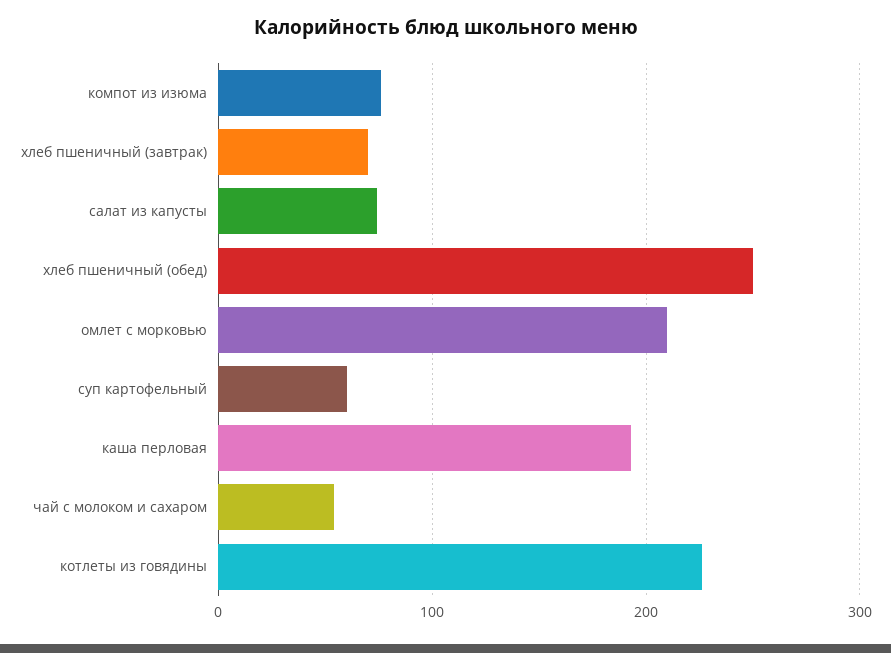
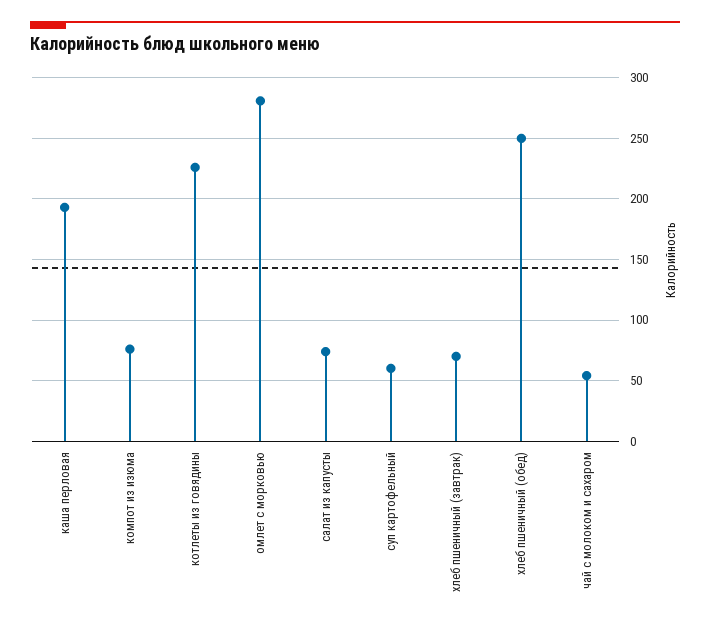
омлет с морковью: 210 -> 280

